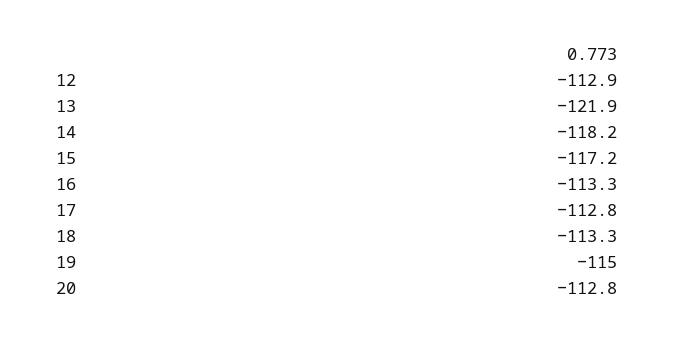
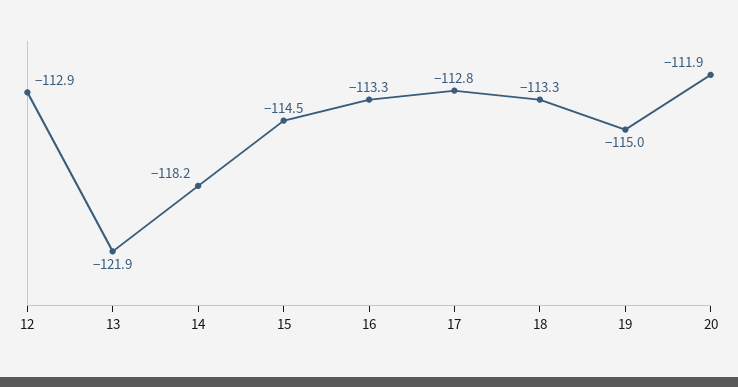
15: -117.2 -> -114.5
20: -112.8 -> -111.9

